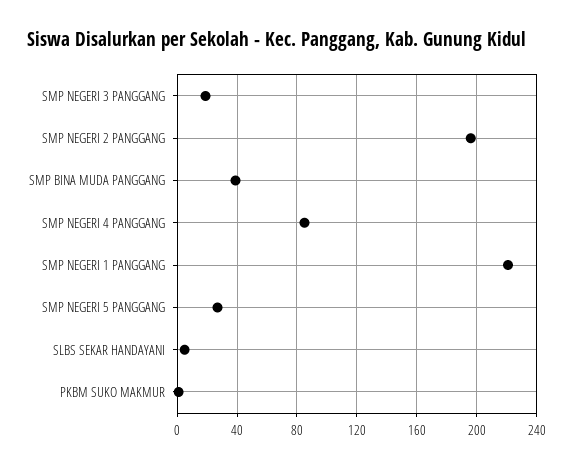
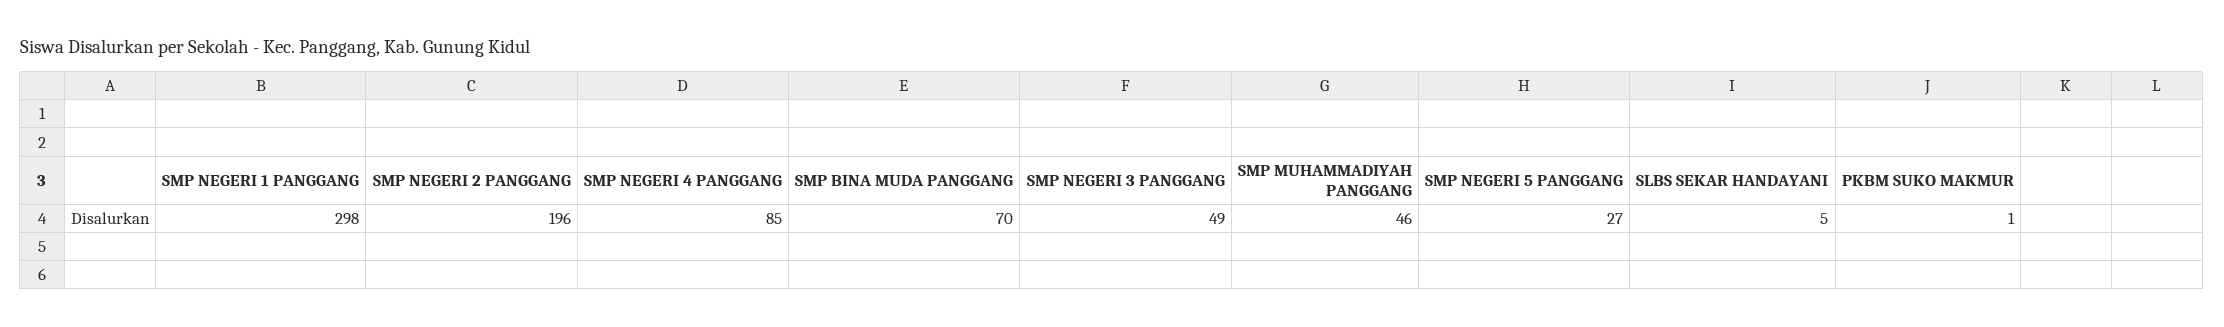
SMP NEGERI 3 PANGGANG: 20 -> 49
SMP BINA MUDA PANGGANG: 40 -> 70
SMP NEGERI 1 PANGGANG: 220 -> 298
SMP MUHAMMADIYAH PANGGANG: none -> 46

